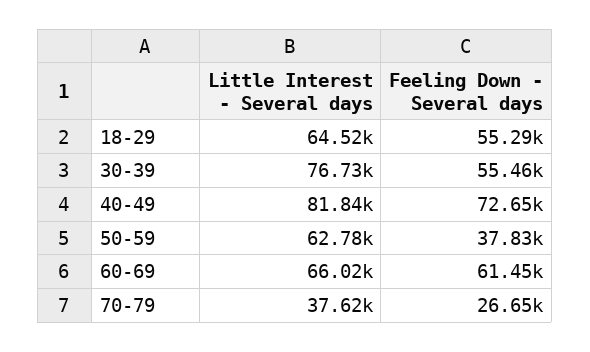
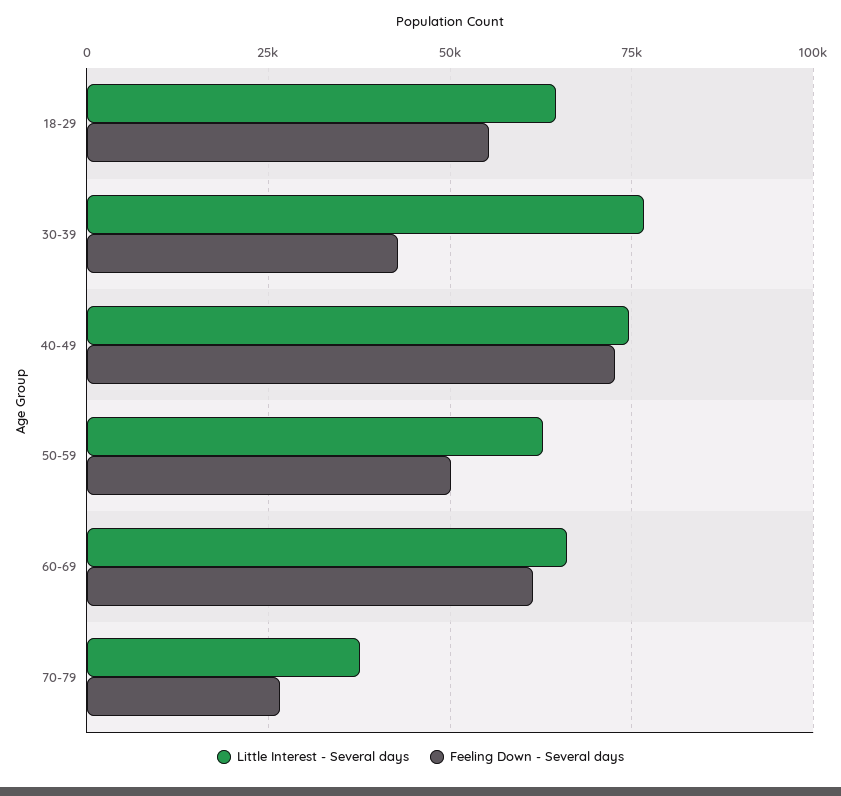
Feeling Down - Several days, 30-39: 55460 -> 42500
Little Interest - Several days, 40-49: 81840 -> 75000
Feeling Down - Several days, 50-59: 37830 -> 50000

